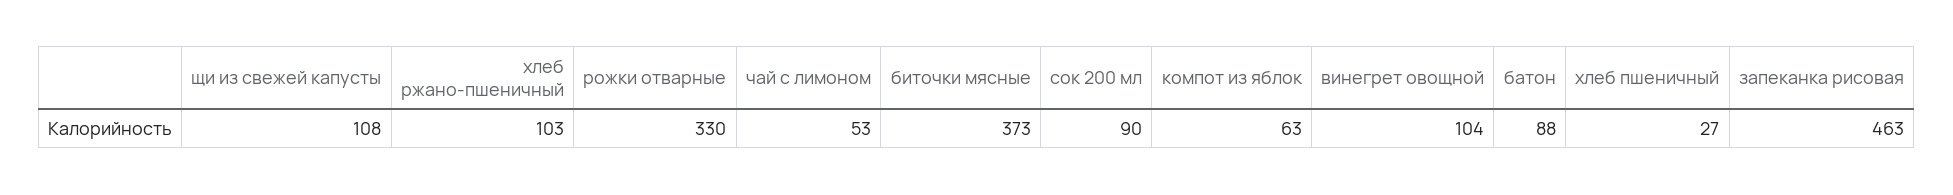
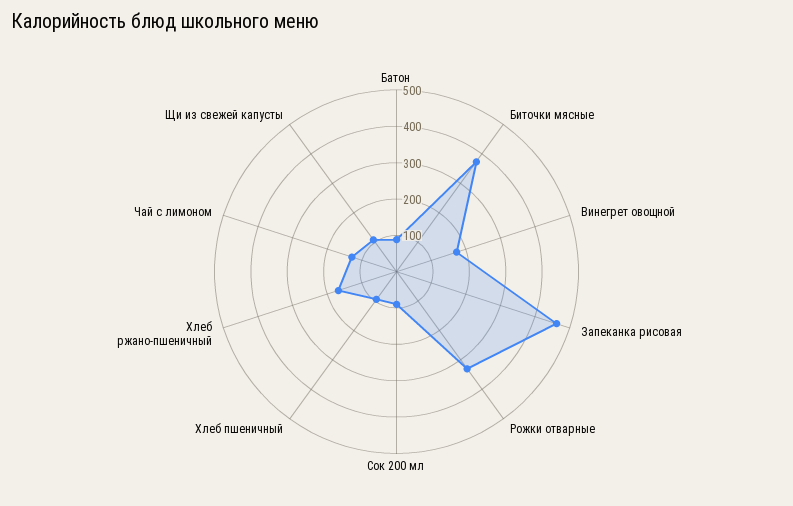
хлеб ржано-пшеничный: 103 -> 175
чай с лимоном: 53 -> 125
компот из яблок: 63 -> none
винегрет овощной: 104 -> 175
хлеб пшеничный: 27 -> 100

